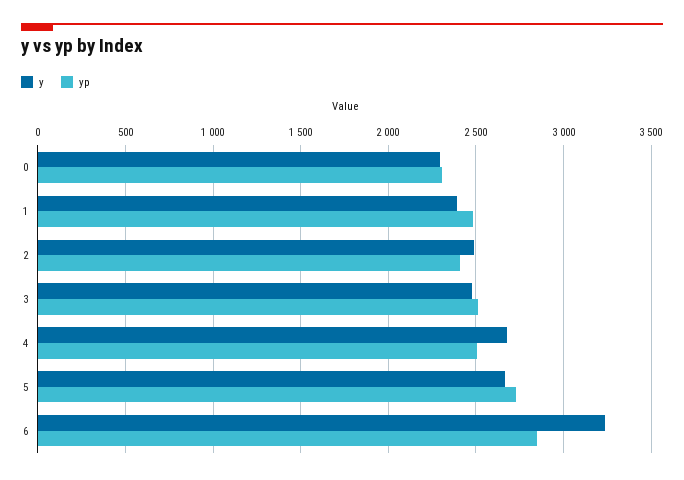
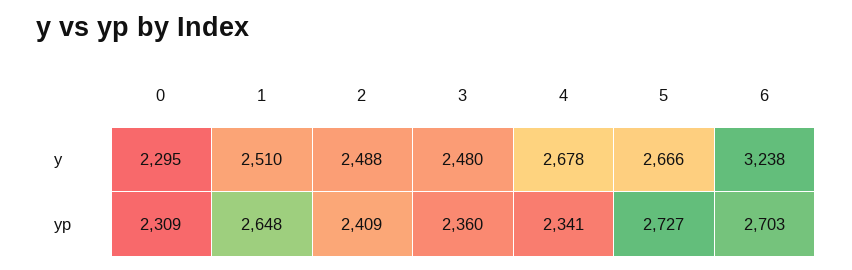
y, 1: 2400 -> 2510
yp, 1: 2500 -> 2648
yp, 3: 2500 -> 2360
yp, 4: 2500 -> 2341
yp, 6: 2850 -> 2703

